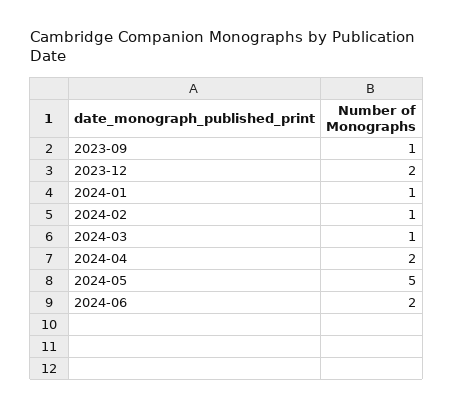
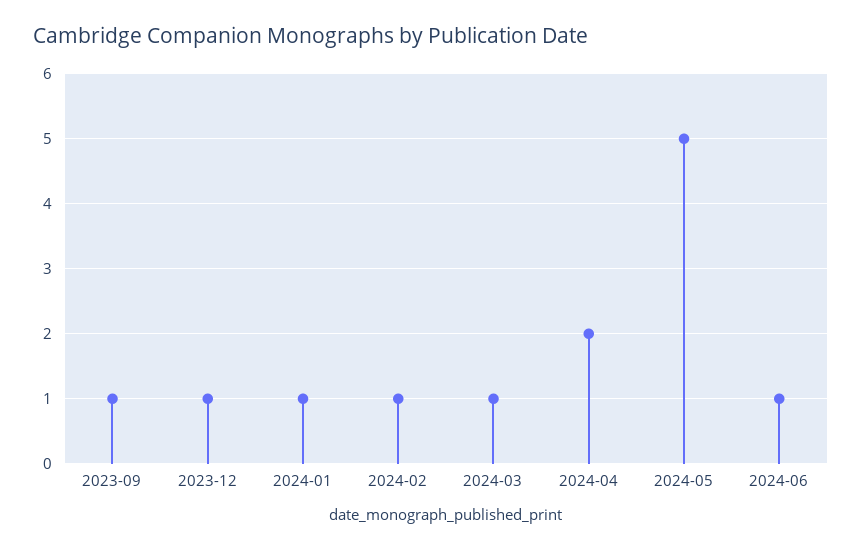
2023-12: 2 -> 1
2024-06: 2 -> 1

